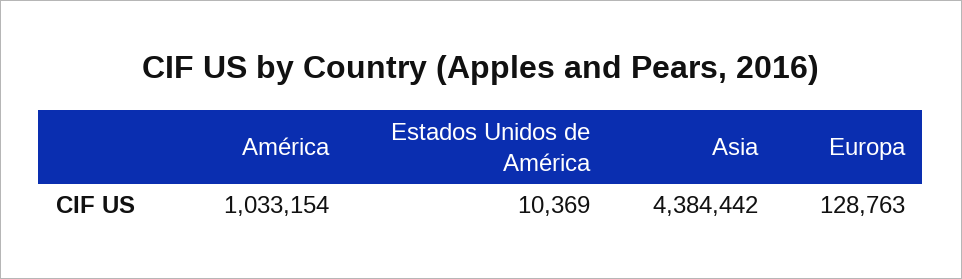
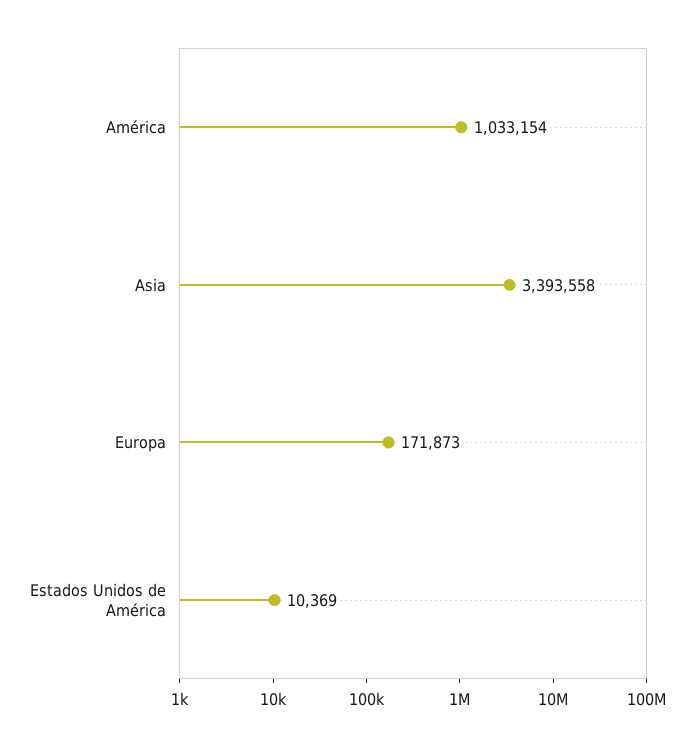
Asia: 4384442 -> 3393558
Europa: 128763 -> 171873

